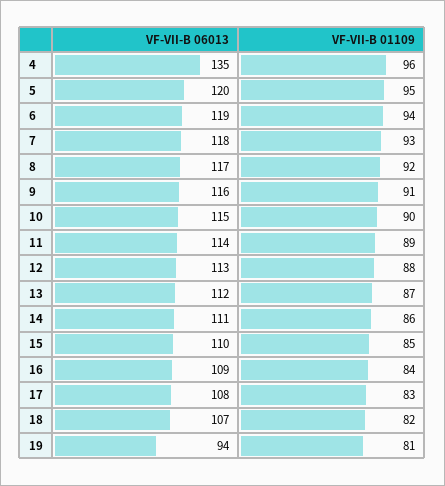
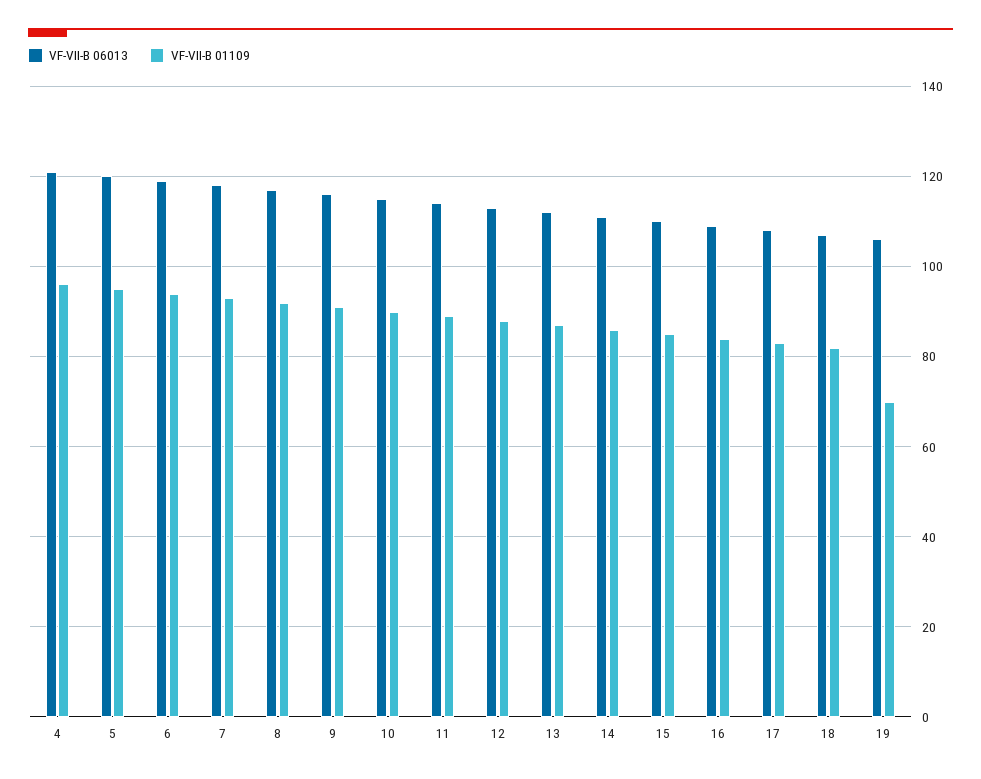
VF-VII-B 06013, 4: 135 -> 120
VF-VII-B 06013, 19: 94 -> 105
VF-VII-B 01109, 19: 81 -> 70

